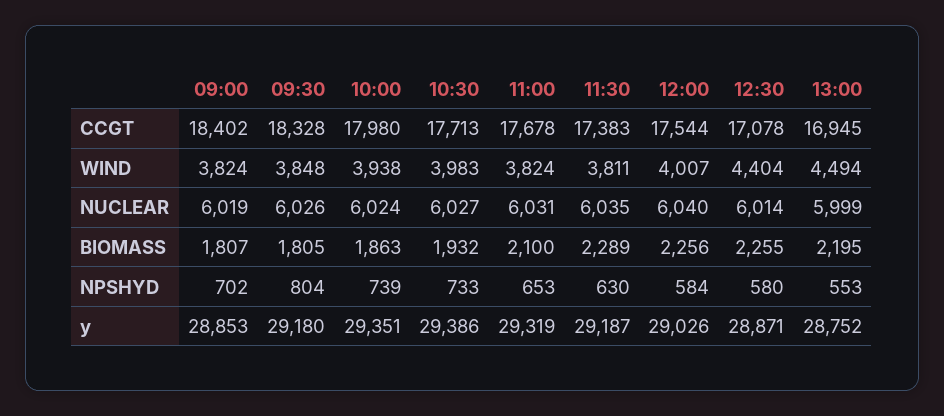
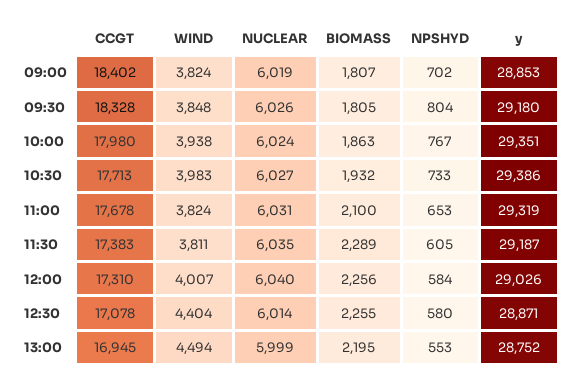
12:00, CCGT: 17544 -> 17310
10:00, NPSHYD: 739 -> 767
11:30, NPSHYD: 630 -> 605

